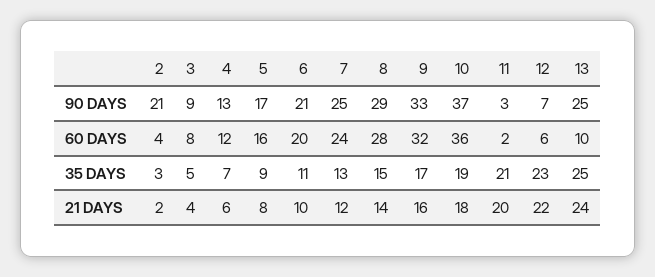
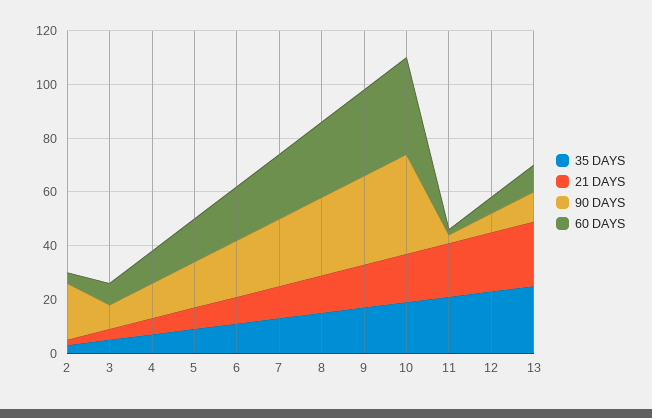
90 DAYS, 13: 25 -> 10

